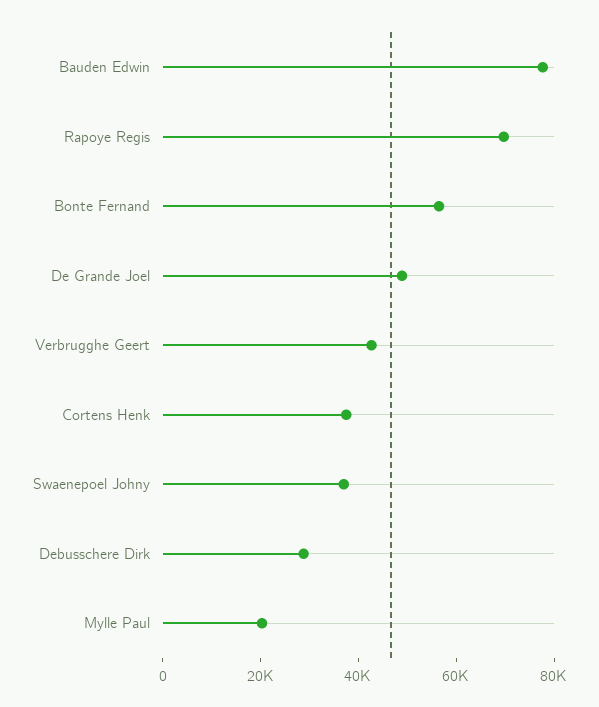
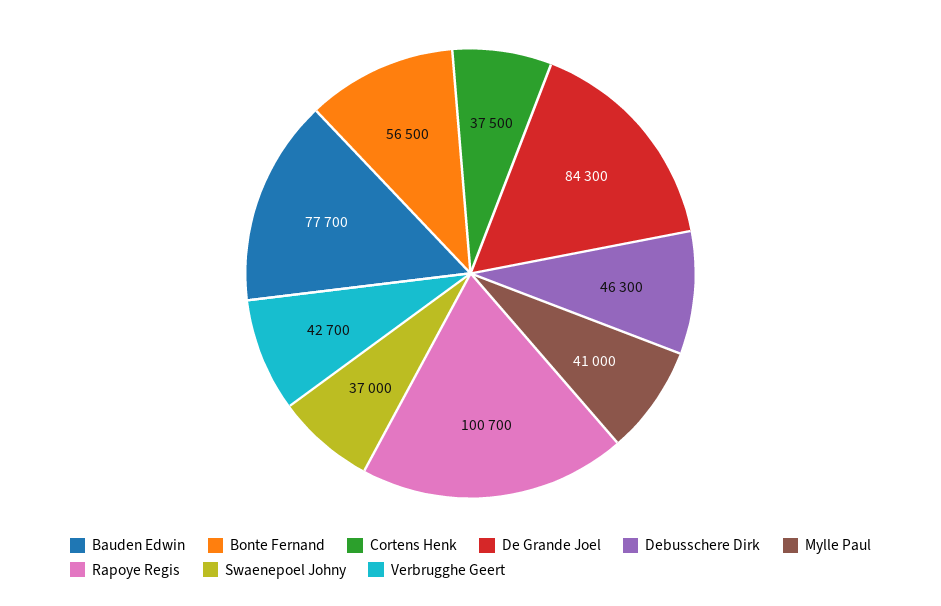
Rapoye Regis: 70000 -> 100700
De Grande Joel: 50000 -> 84300
Debusschere Dirk: 30000 -> 46300
Mylle Paul: 20000 -> 41000

